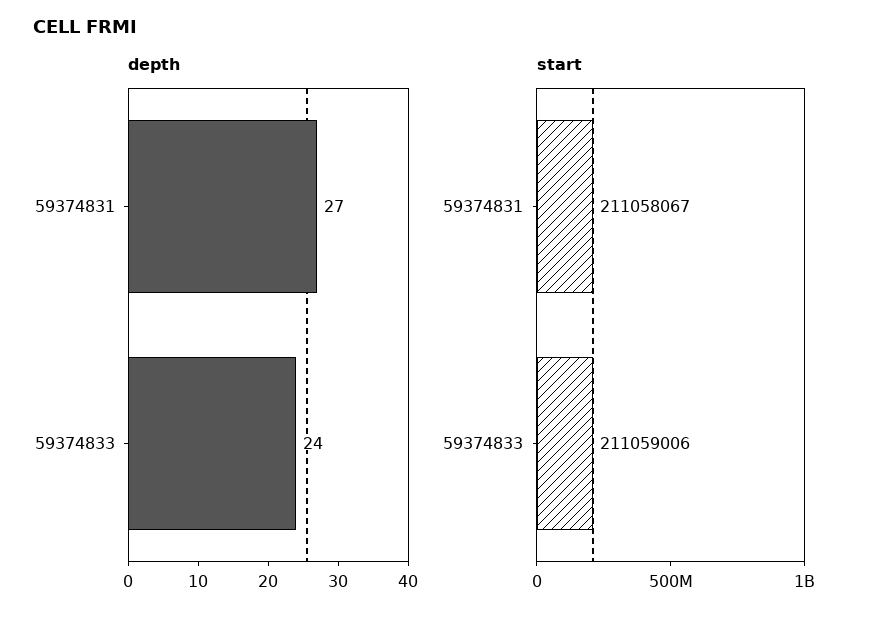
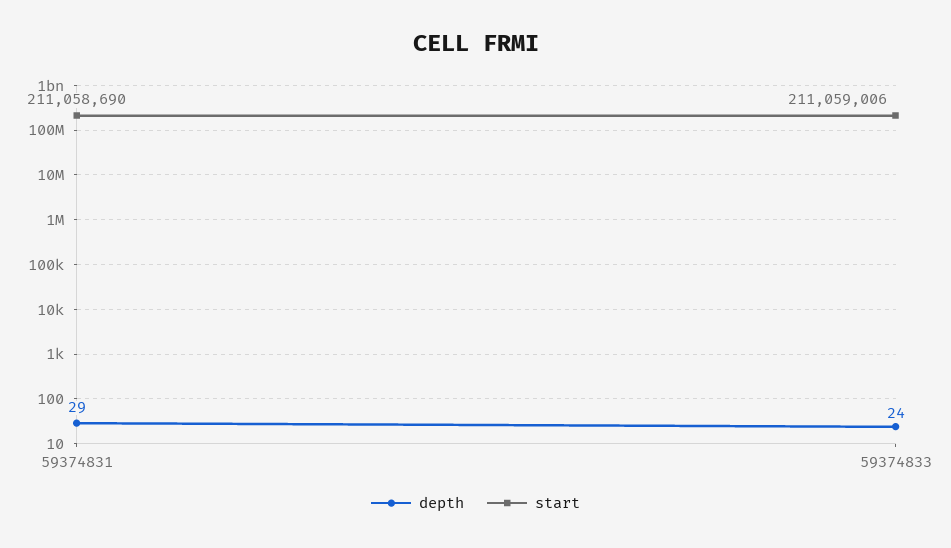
depth, 59374831: 27 -> 29
start, 59374831: 211058067 -> 211058690

